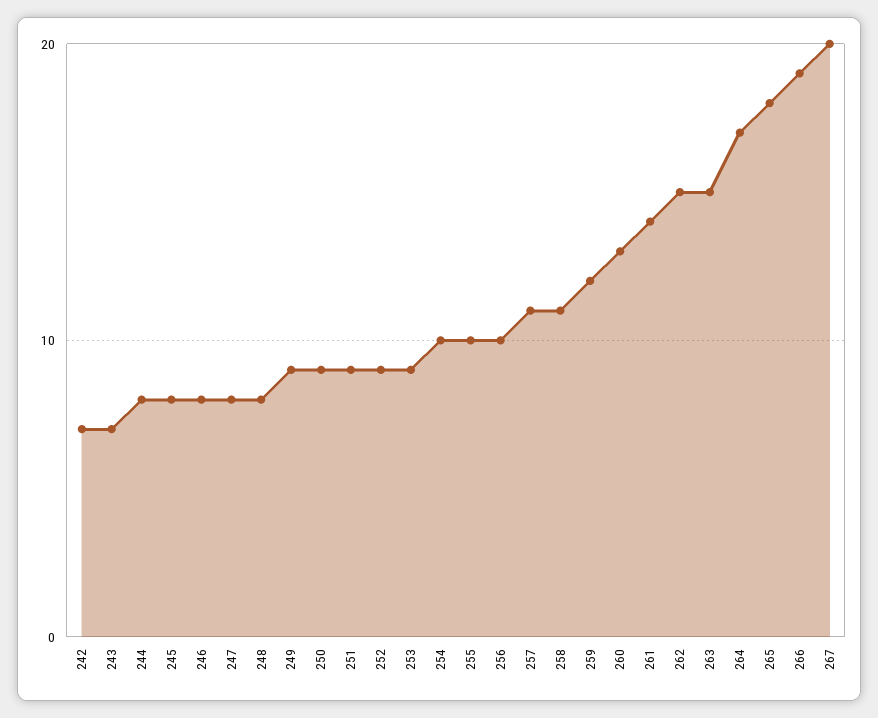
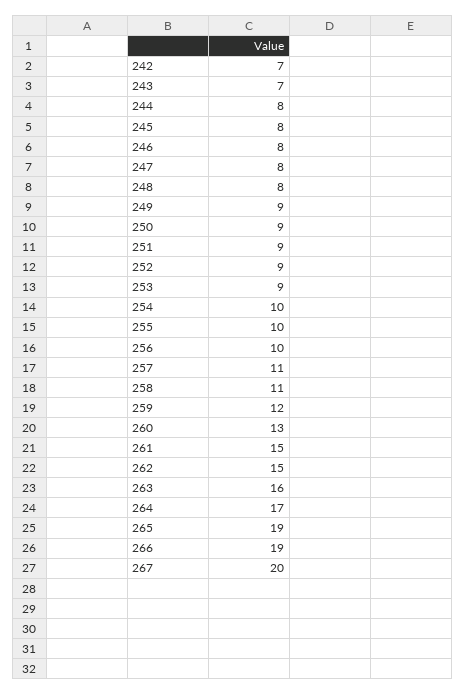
261: 14 -> 15
263: 15 -> 16
265: 18 -> 19

